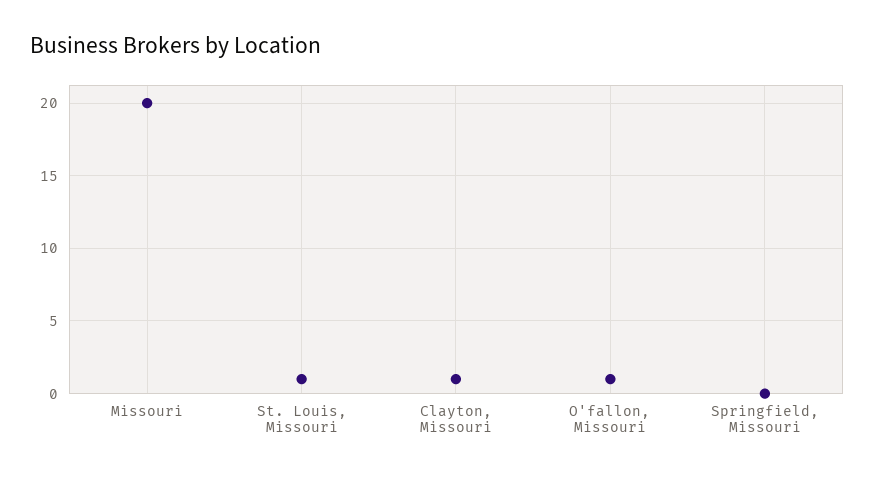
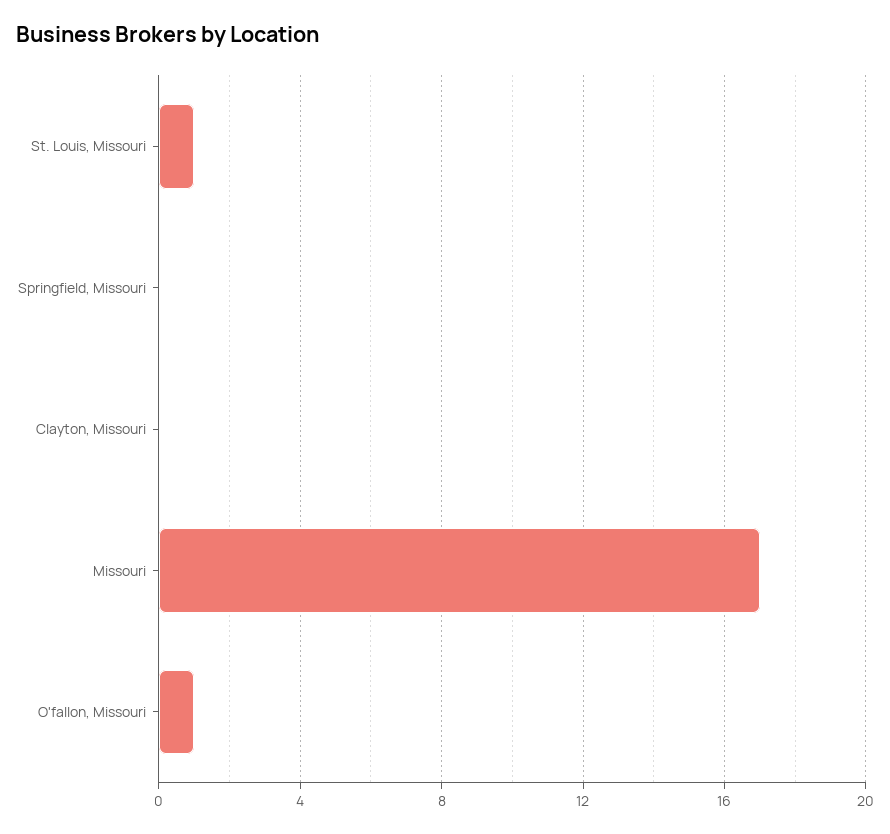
Missouri: 20 -> 17
Clayton, Missouri: 1 -> 0

